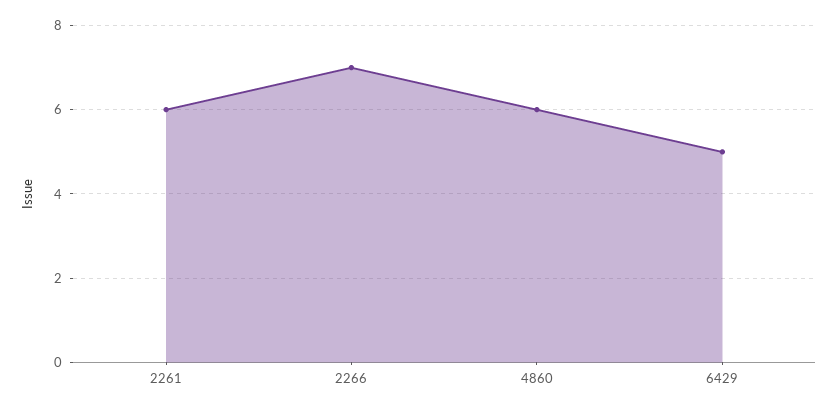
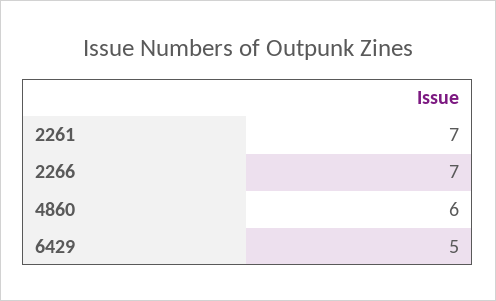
2261: 6 -> 7

